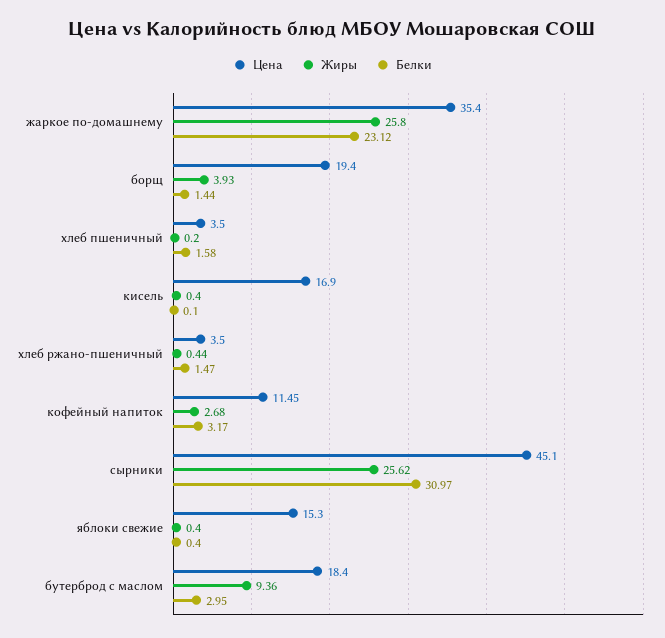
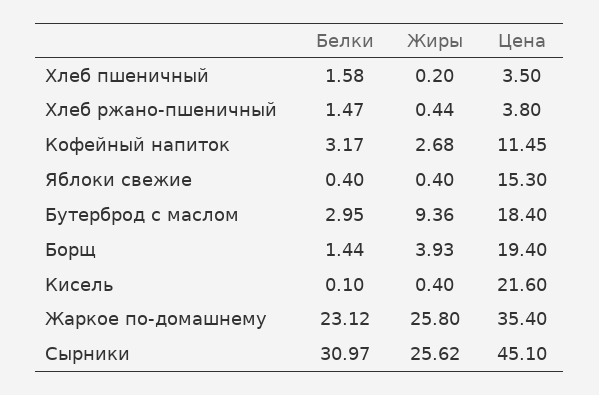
Цена, кисель: 16.9 -> 21.6
Цена, хлеб ржано-пшеничный: 3.5 -> 3.8

